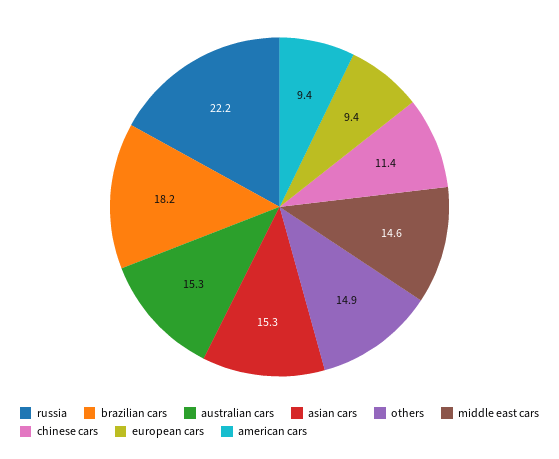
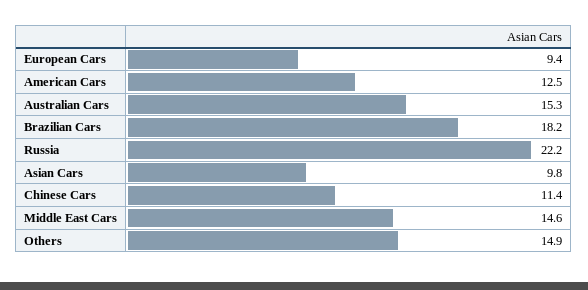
asian cars: 15.3 -> 9.8
american cars: 9.4 -> 12.5

